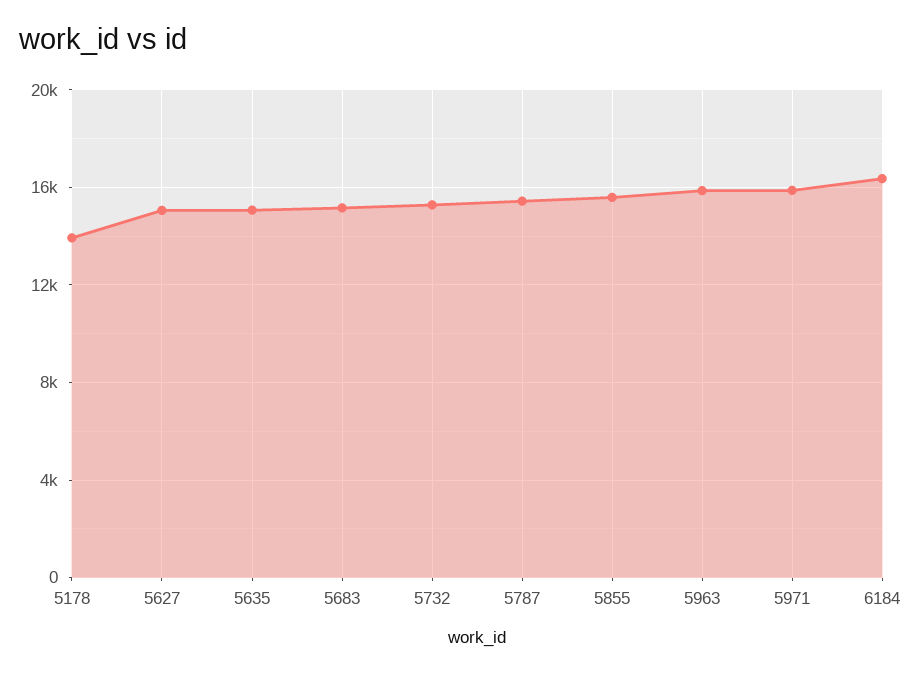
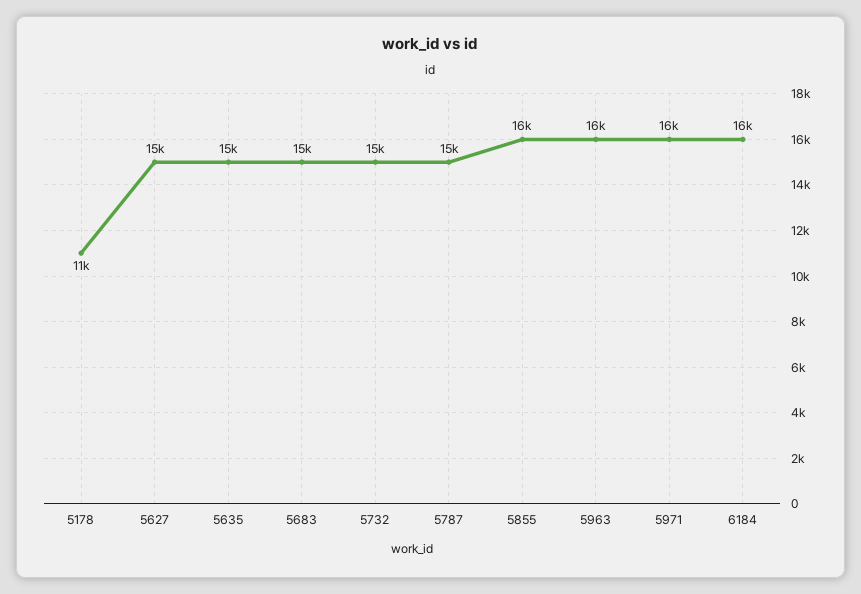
5178: 14000 -> 11000

